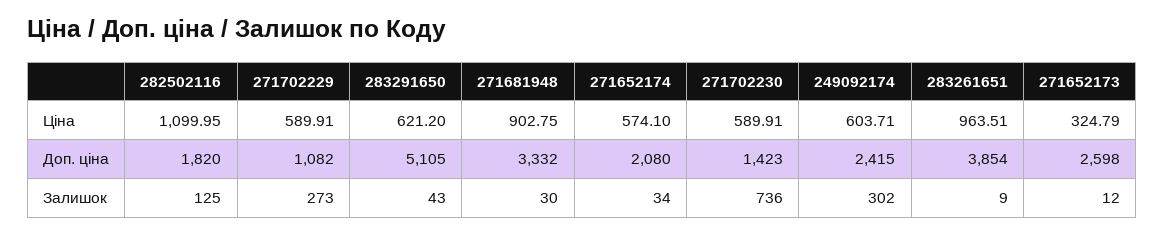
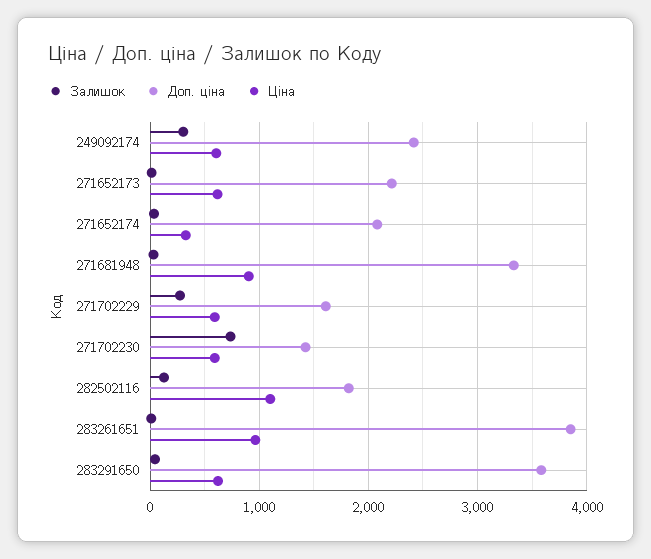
Ціна, 271652174: 574.1 -> 300
Ціна, 271652173: 324.79 -> 600
Доп. ціна, 271702229: 1082 -> 1600
Доп. ціна, 283291650: 5105 -> 3600
Доп. ціна, 271652173: 2598 -> 2200

